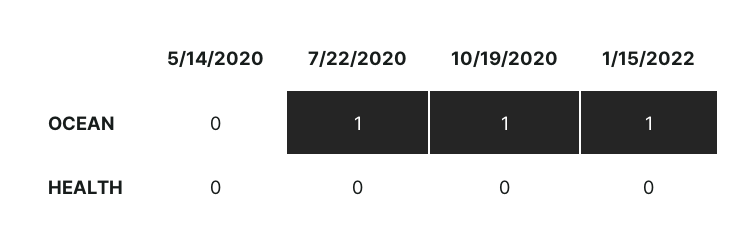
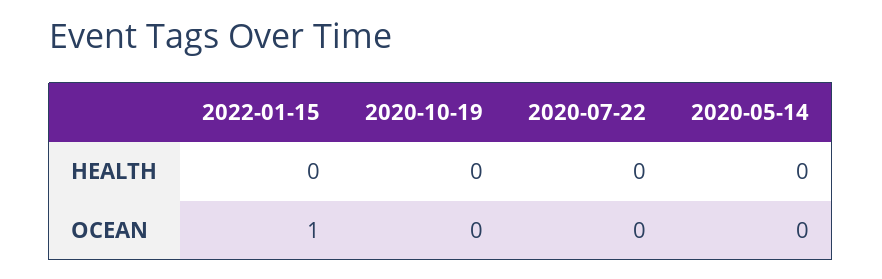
7/22/2020, OCEAN: 1 -> 0
10/19/2020, OCEAN: 1 -> 0

